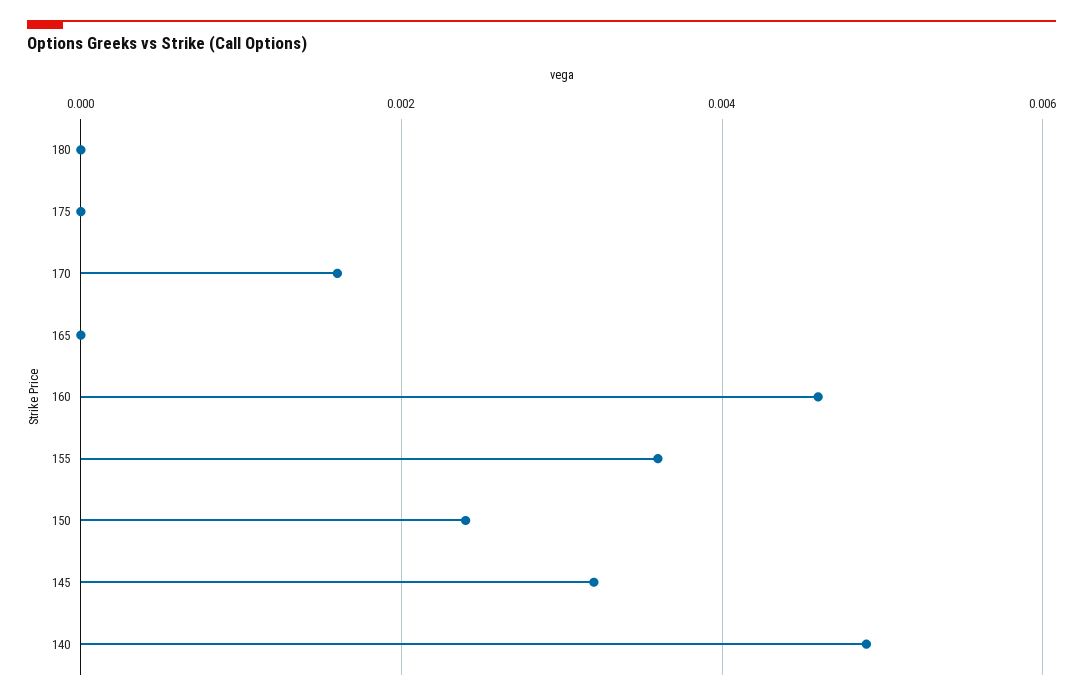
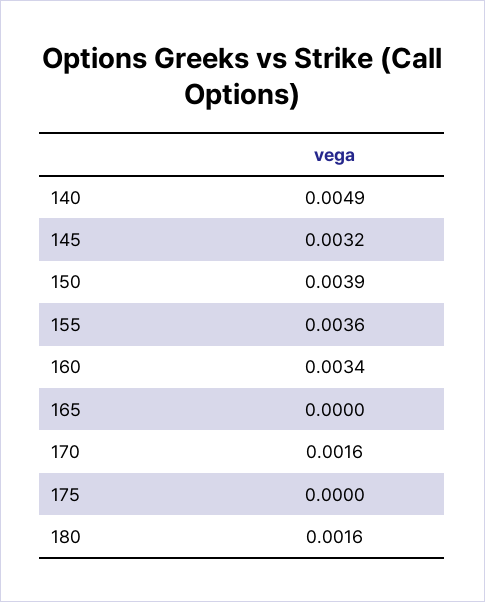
180: 0 -> 0.0016
160: 0.0045 -> 0.0034
150: 0.0025 -> 0.0039

